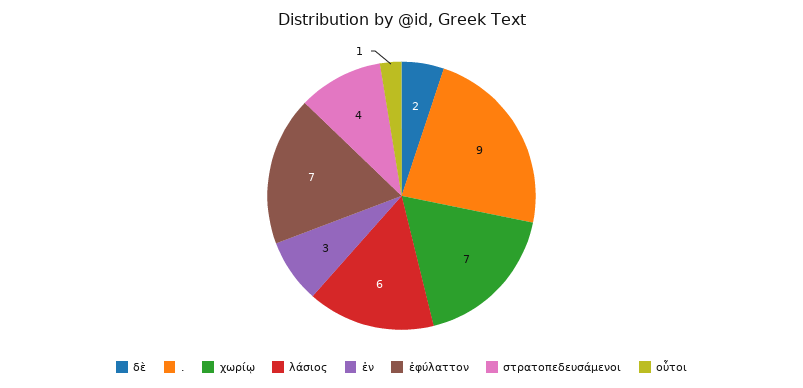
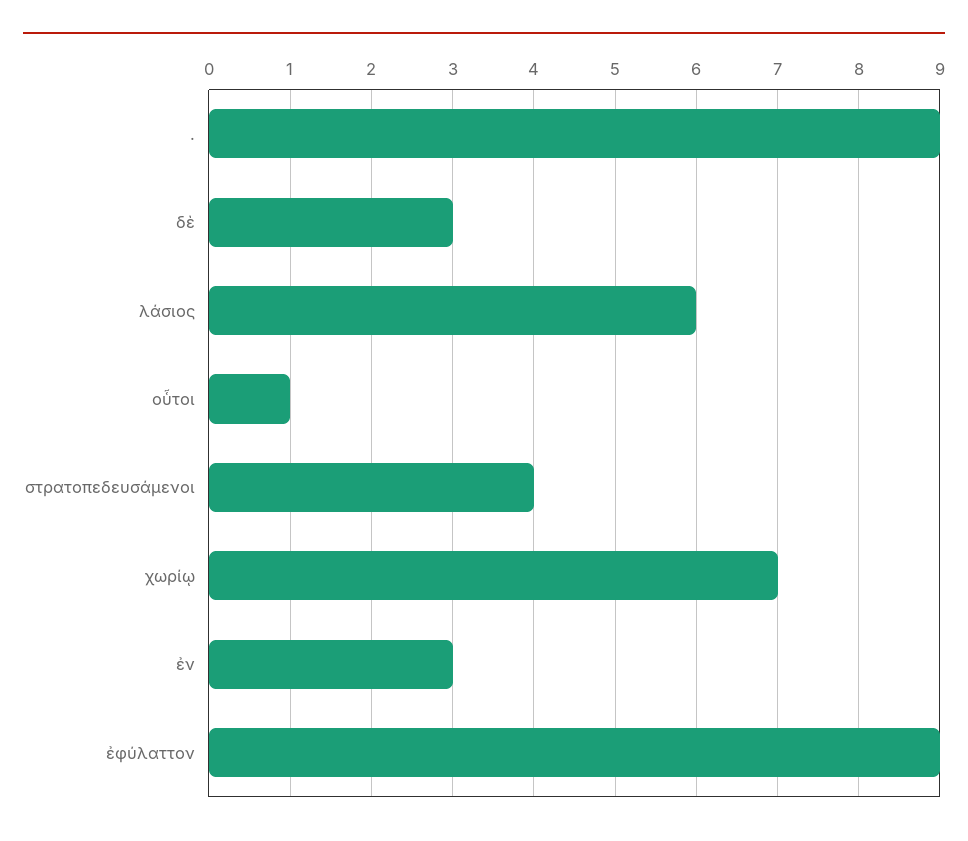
δὲ: 2 -> 3
ἐφύλαττον: 7 -> 9

